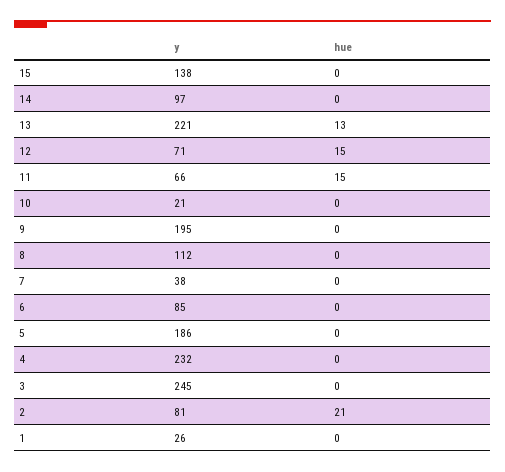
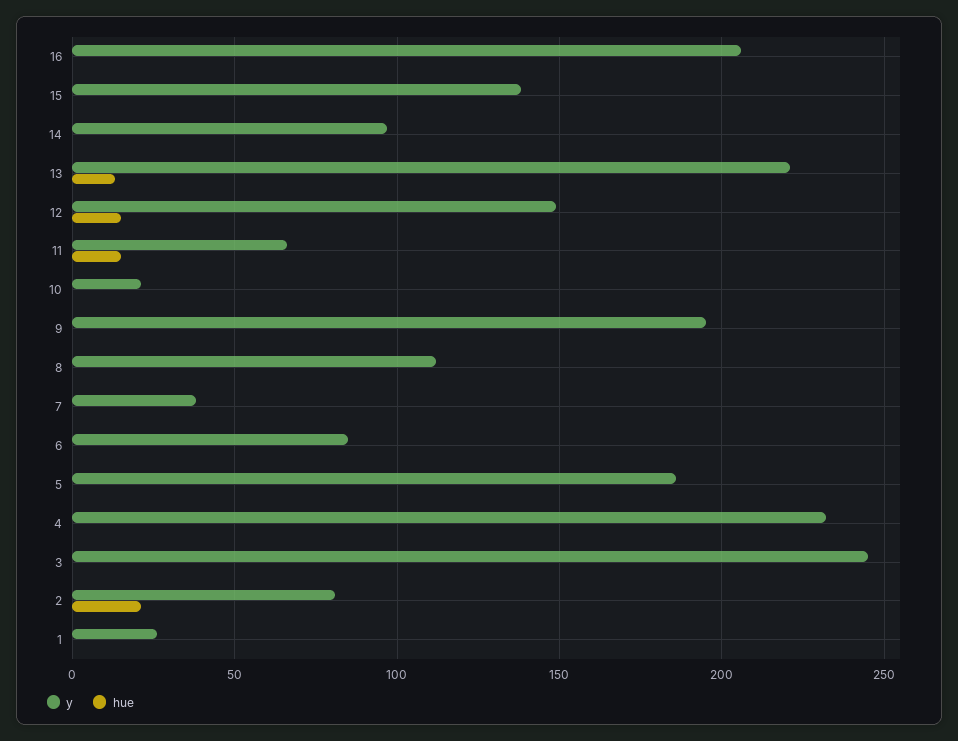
y, 12: 71 -> 150
y, 16: none -> 205
hue, 16: none -> 0

